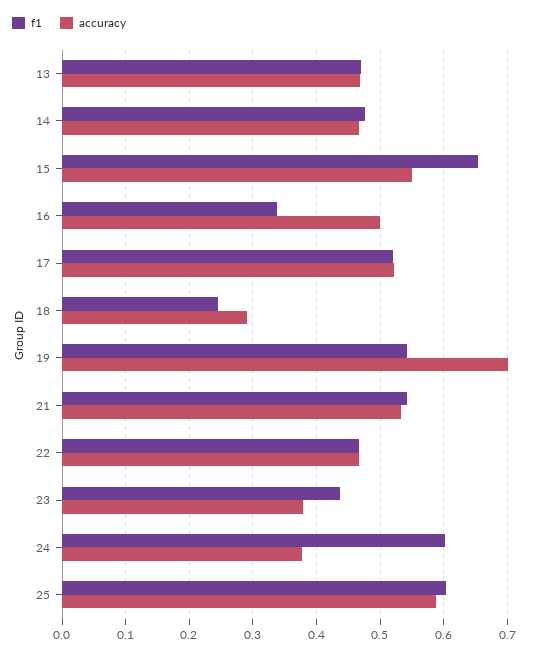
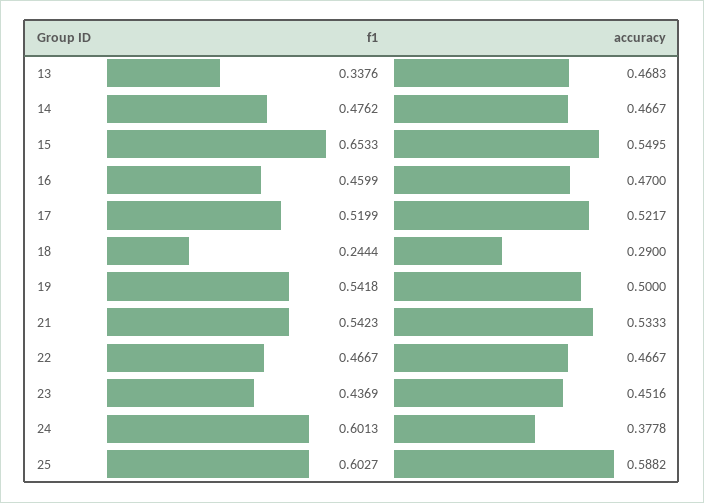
f1, 13: 0.47 -> 0.3376
f1, 16: 0.34 -> 0.4599
accuracy, 16: 0.5 -> 0.47
accuracy, 19: 0.7 -> 0.5
accuracy, 23: 0.38 -> 0.4516

